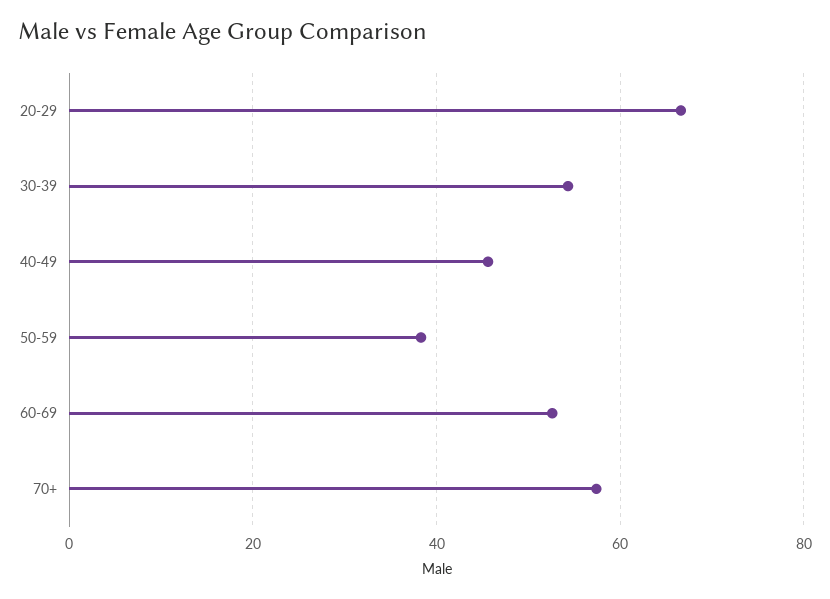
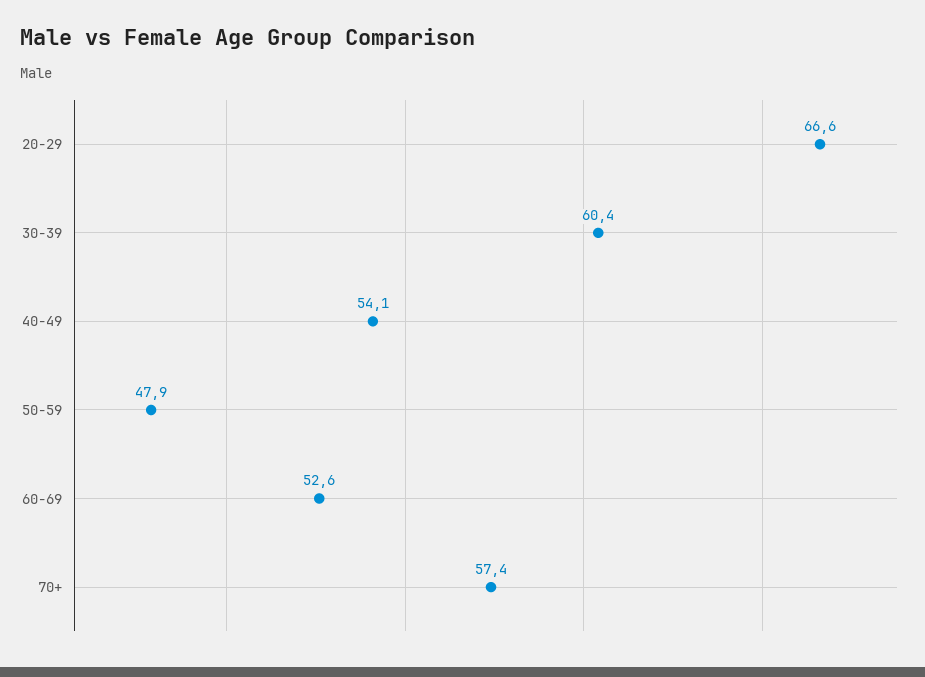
30-39: 54 -> 60.4
40-49: 46 -> 54.1
50-59: 38 -> 47.9

